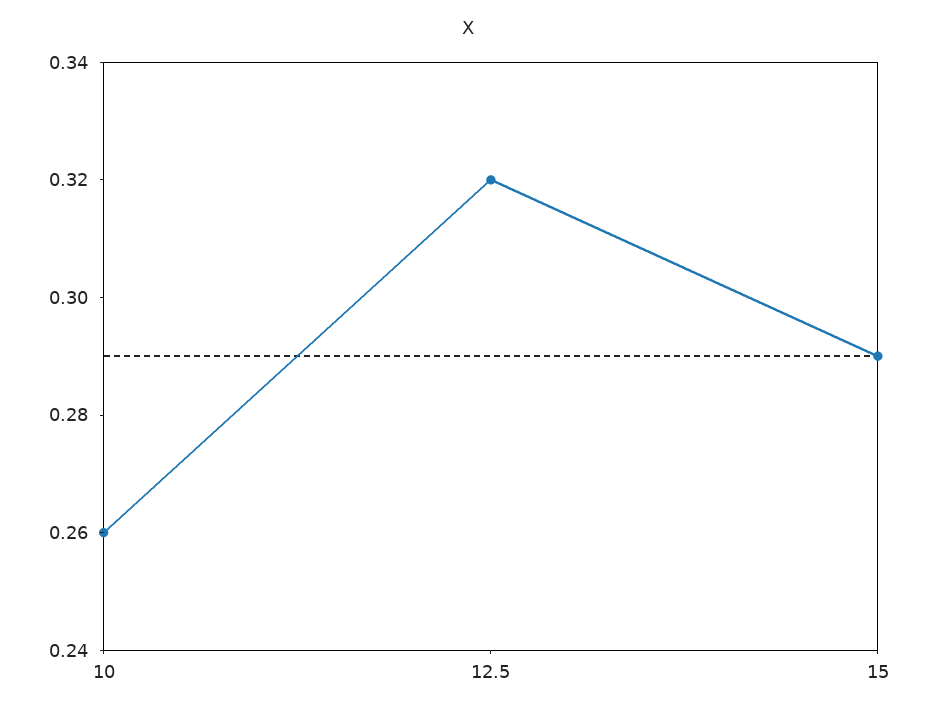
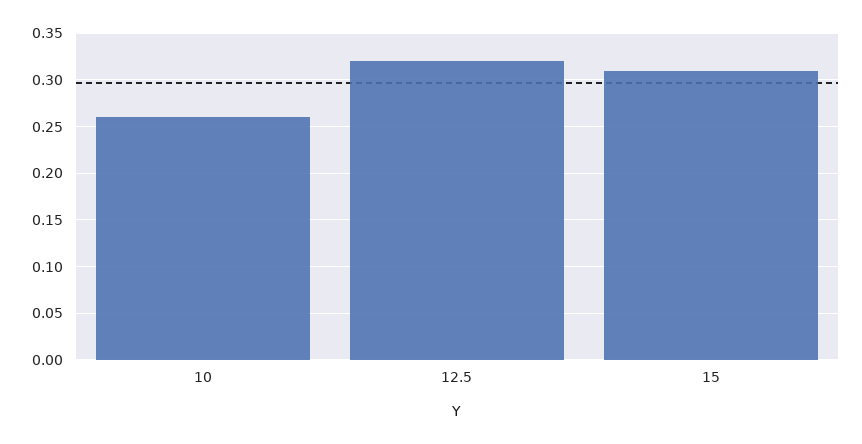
15: 0.29 -> 0.31

